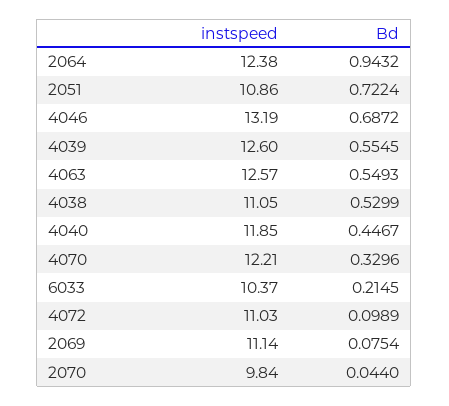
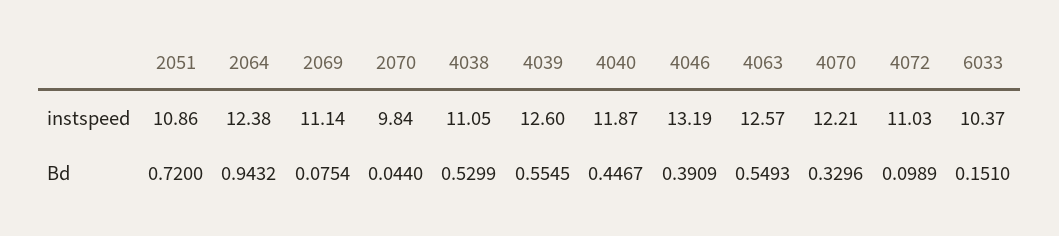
Bd, 2051: 0.7224 -> 0.72
Bd, 4046: 0.6872 -> 0.3909
instspeed, 4040: 11.85 -> 11.87
Bd, 6033: 0.2145 -> 0.151

